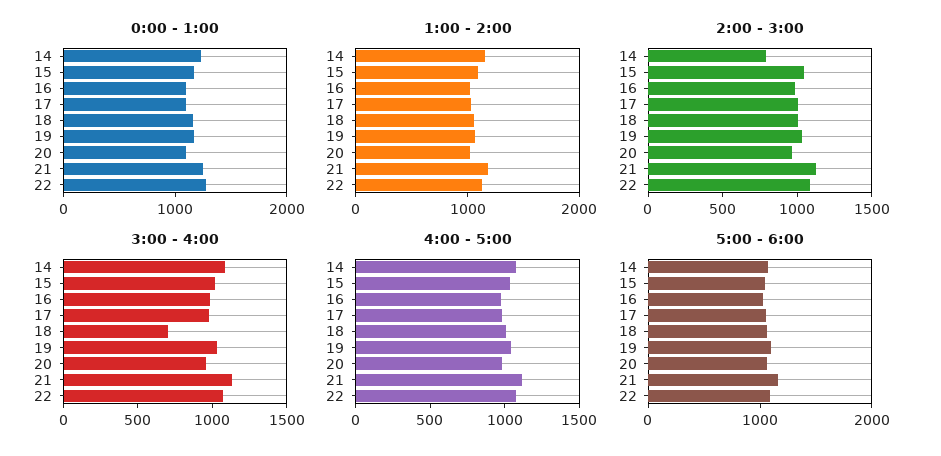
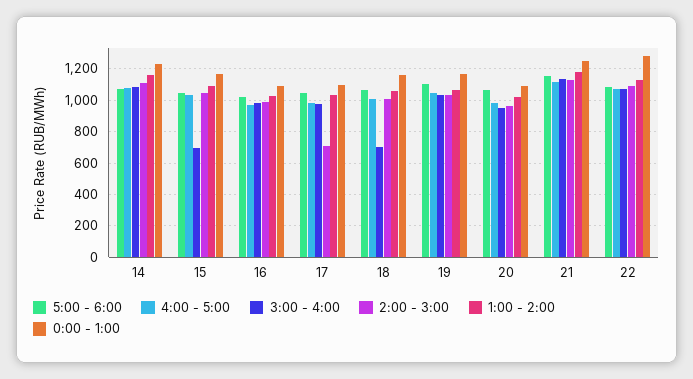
2:00 - 3:00, 14: 800 -> 1100
2:00 - 3:00, 17: 1000 -> 700
3:00 - 4:00, 15: 1000 -> 700

